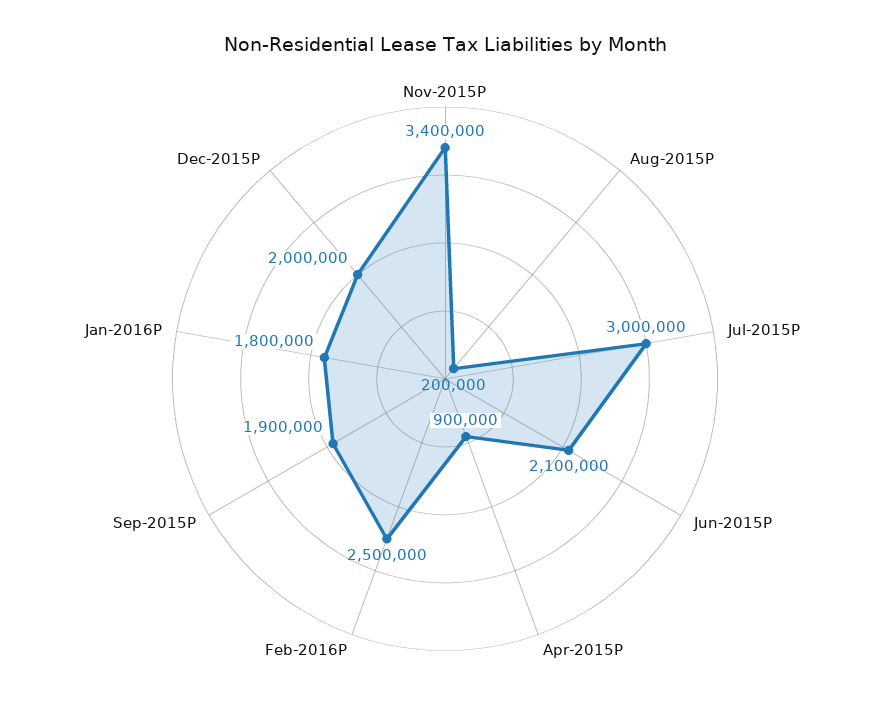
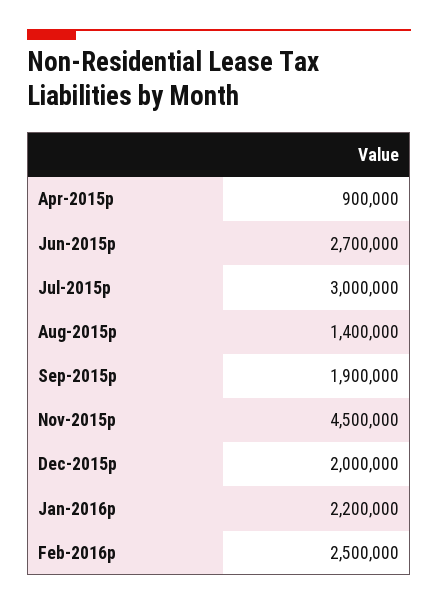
Nov-2015P: 3400000 -> 4500000
Aug-2015P: 200000 -> 1400000
Jun-2015P: 2100000 -> 2700000
Jan-2016P: 1800000 -> 2200000

